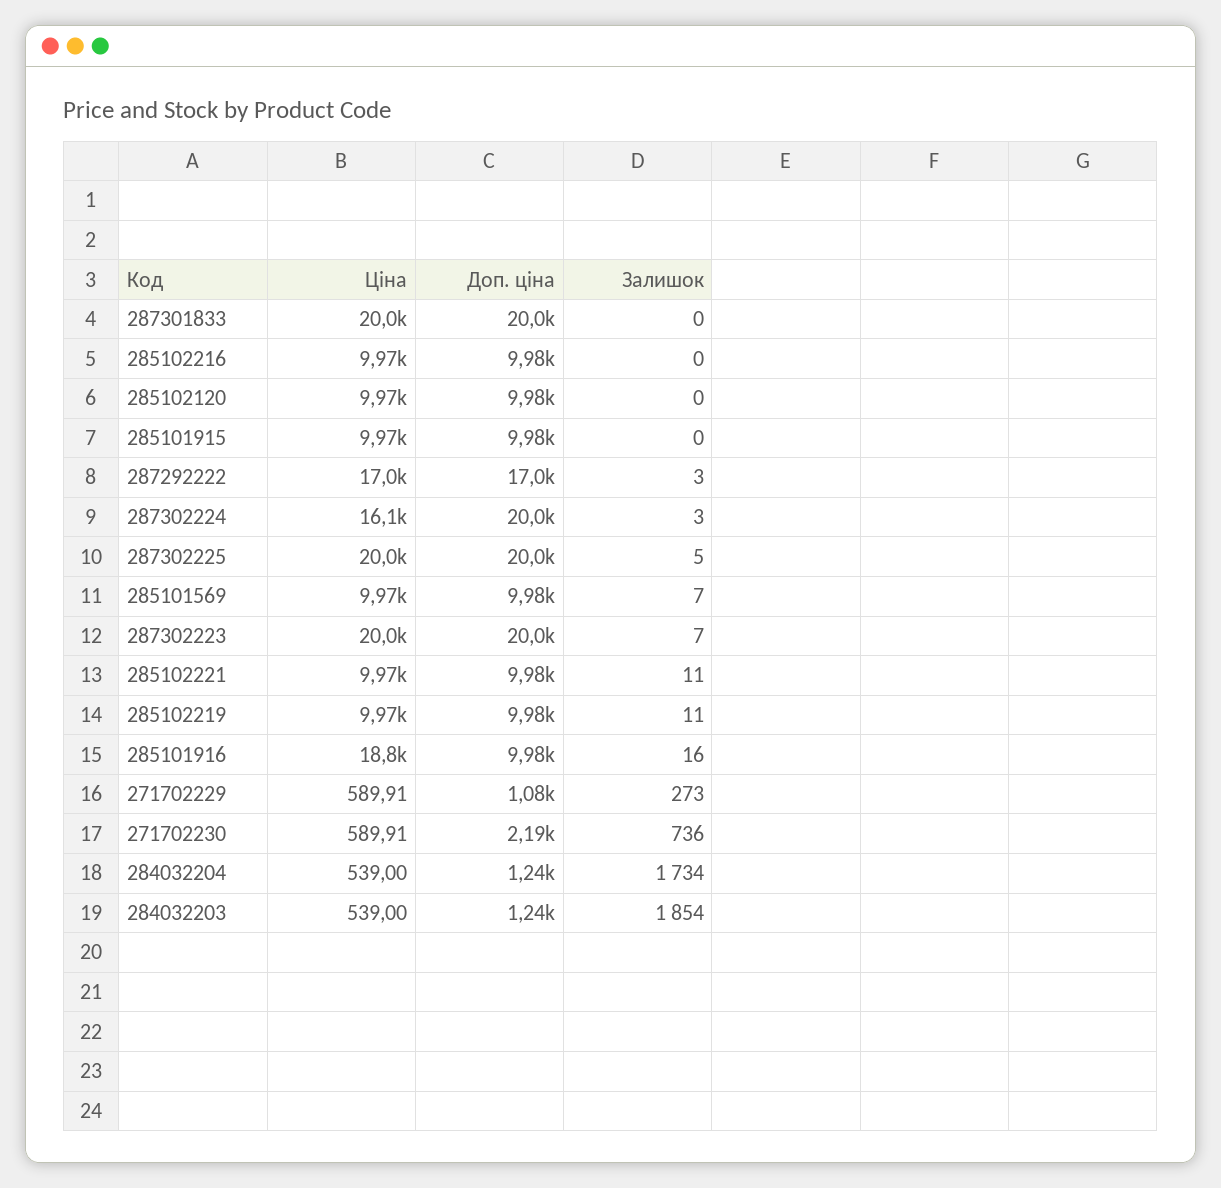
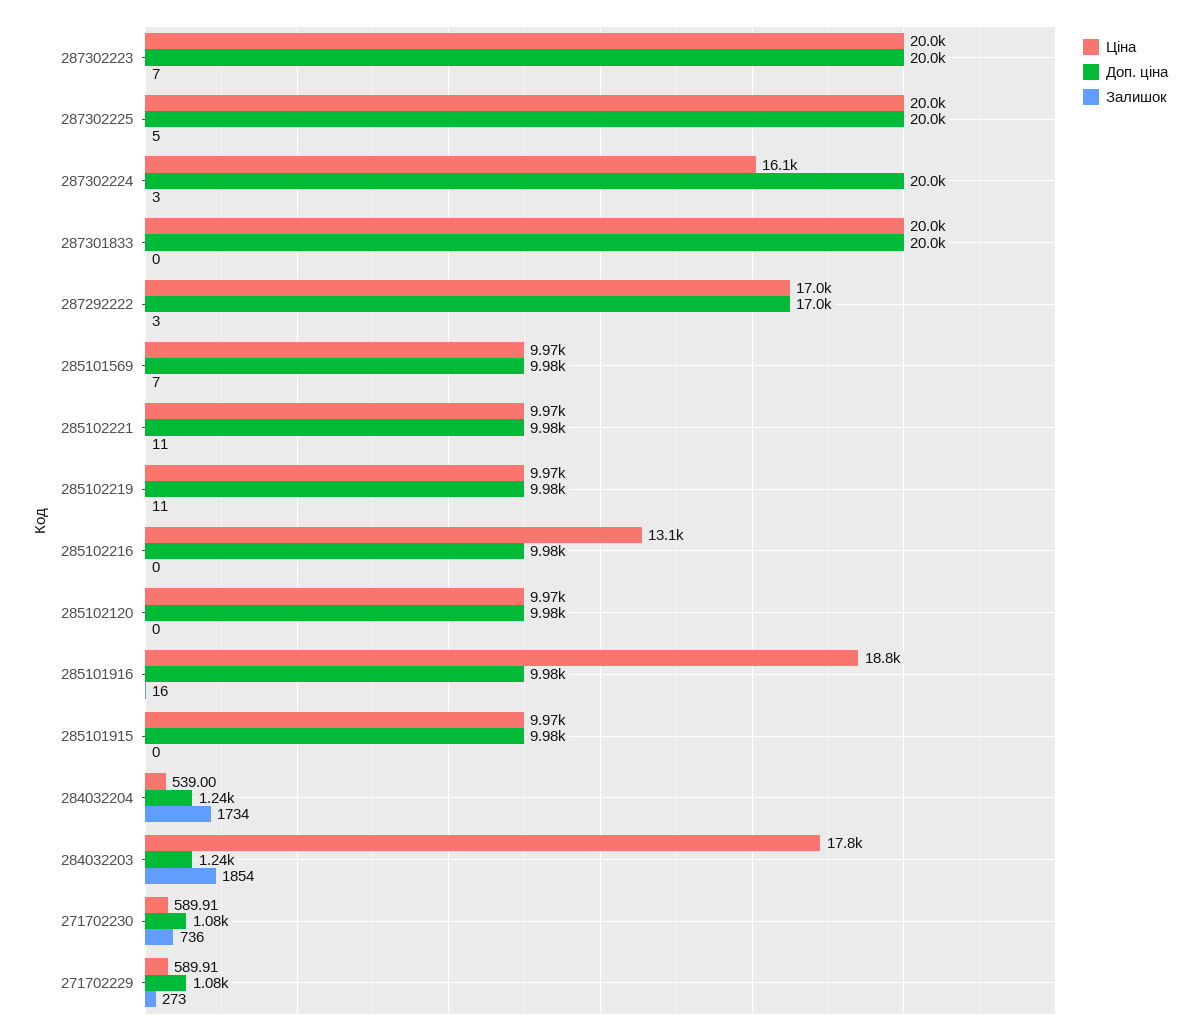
Ціна, 285102216: 9970 -> 13100
Доп. ціна, 271702230: 2190 -> 1080
Ціна, 284032203: 539 -> 17800

